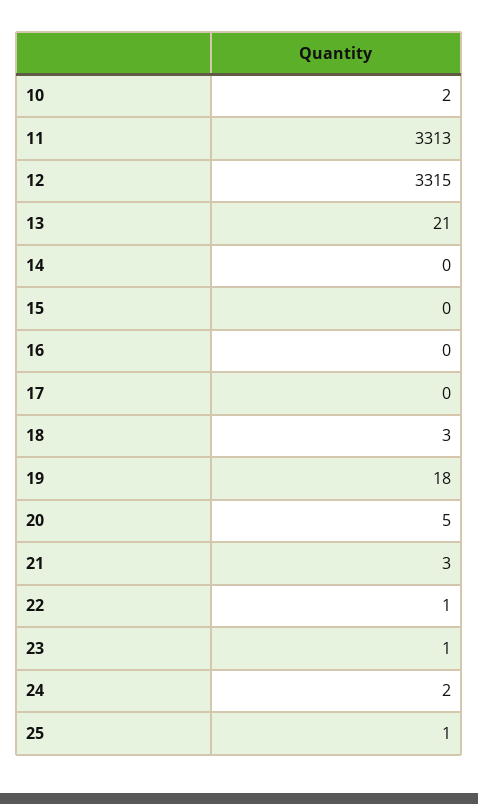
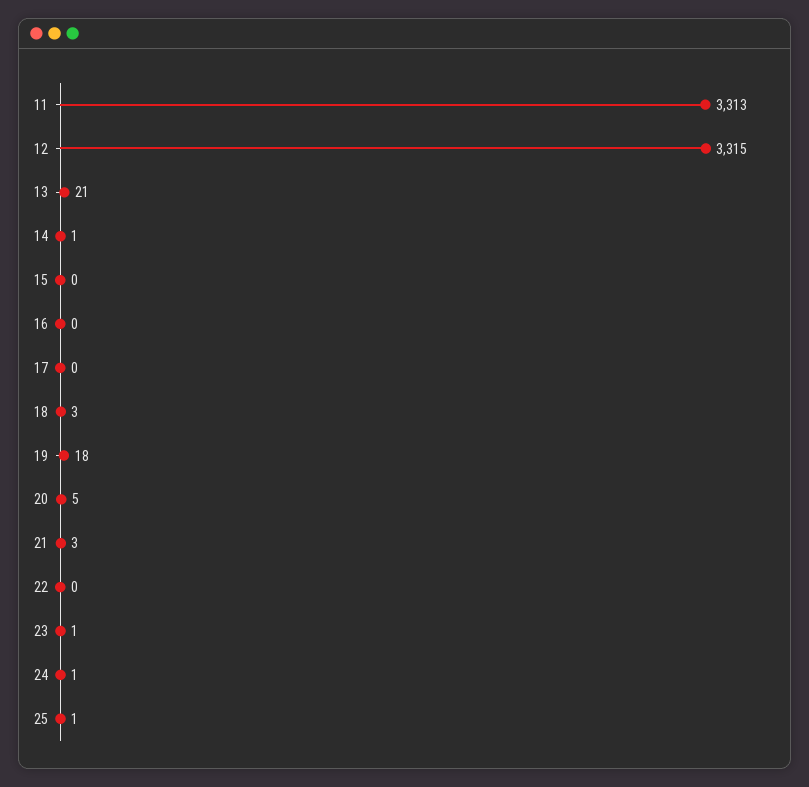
10: 2 -> none
14: 0 -> 1
22: 1 -> 0
24: 2 -> 1

